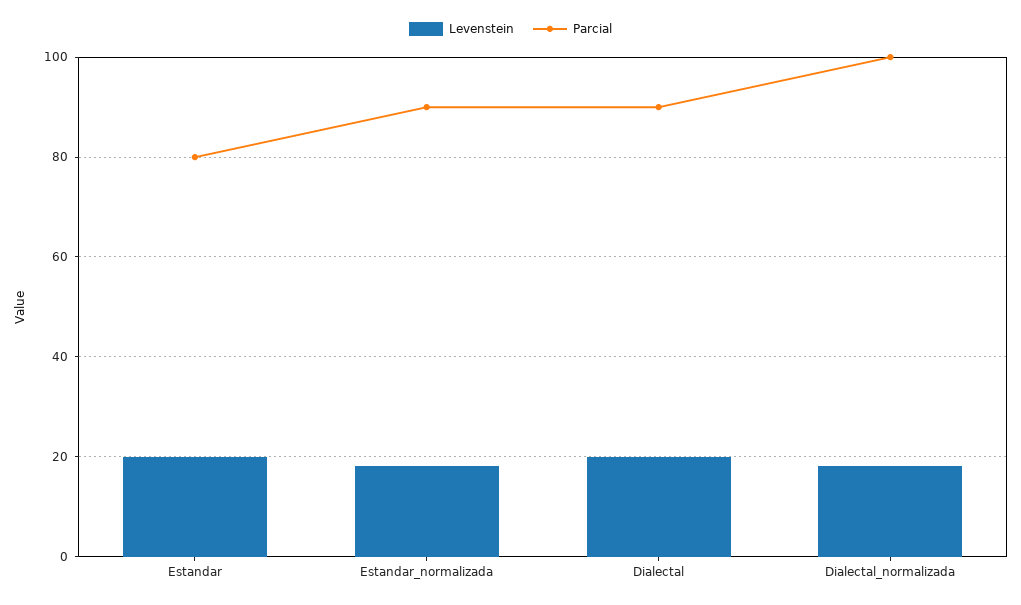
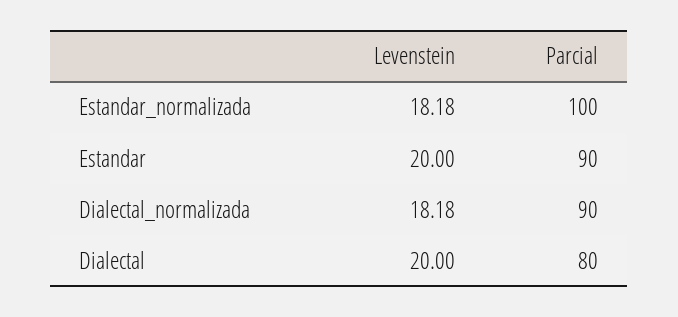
Parcial, Estandar: 80 -> 90
Parcial, Estandar_normalizada: 90 -> 100
Parcial, Dialectal: 90 -> 80
Parcial, Dialectal_normalizada: 100 -> 90

